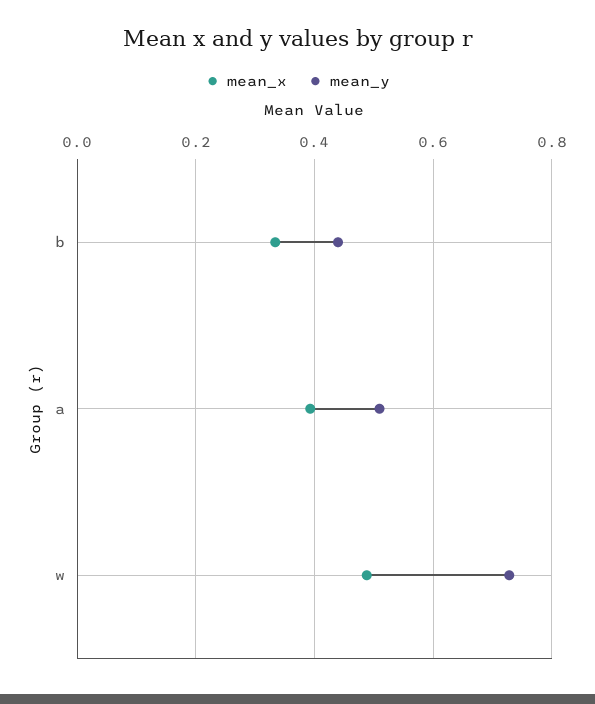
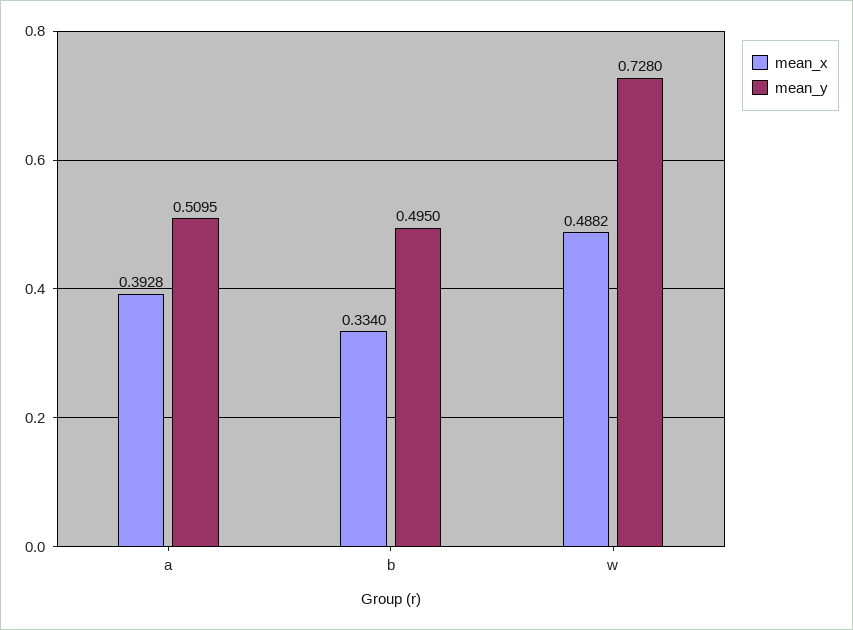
mean_y, b: 0.44 -> 0.495

